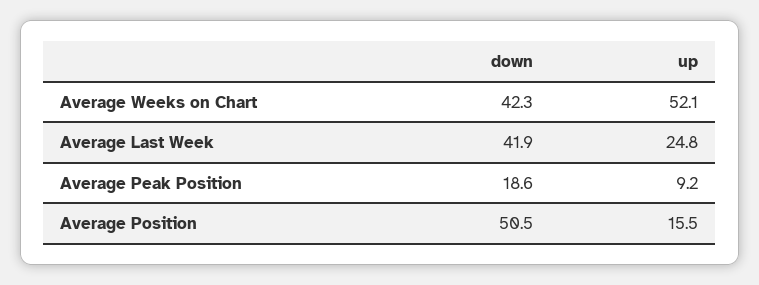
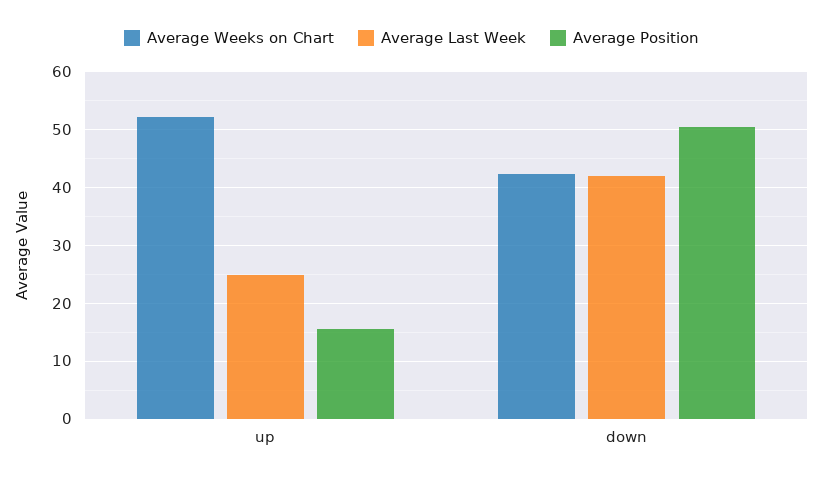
Average Peak Position, down: 18.6 -> none
Average Peak Position, up: 9.2 -> none

